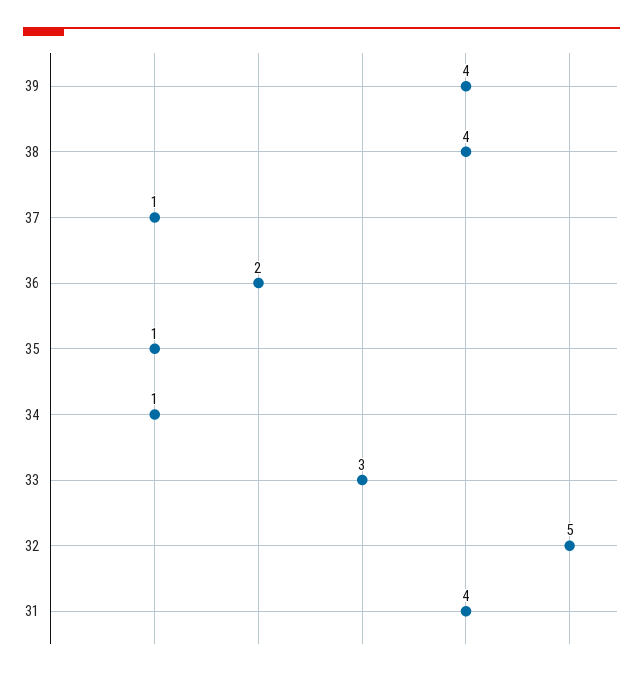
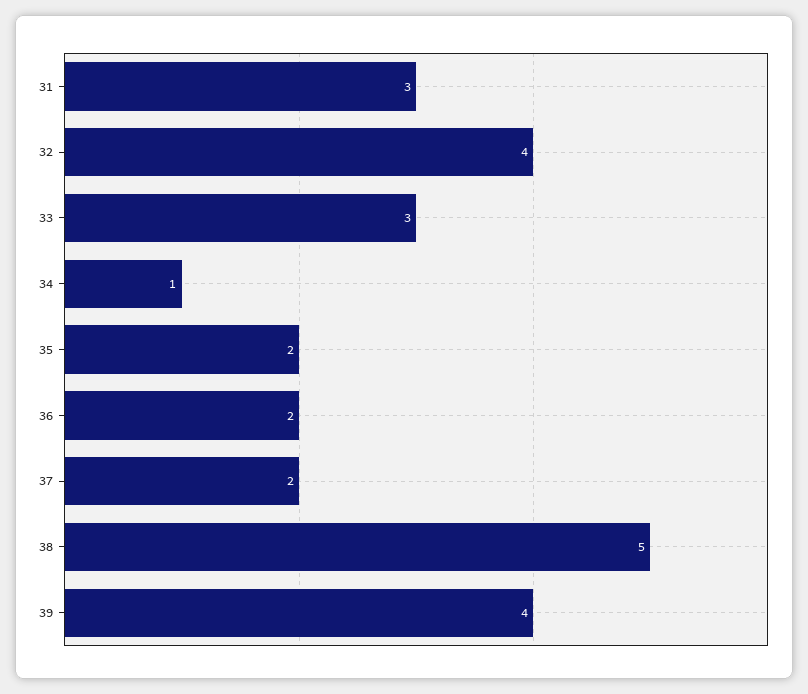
38: 4 -> 5
37: 1 -> 2
35: 1 -> 2
32: 5 -> 4
31: 4 -> 3

